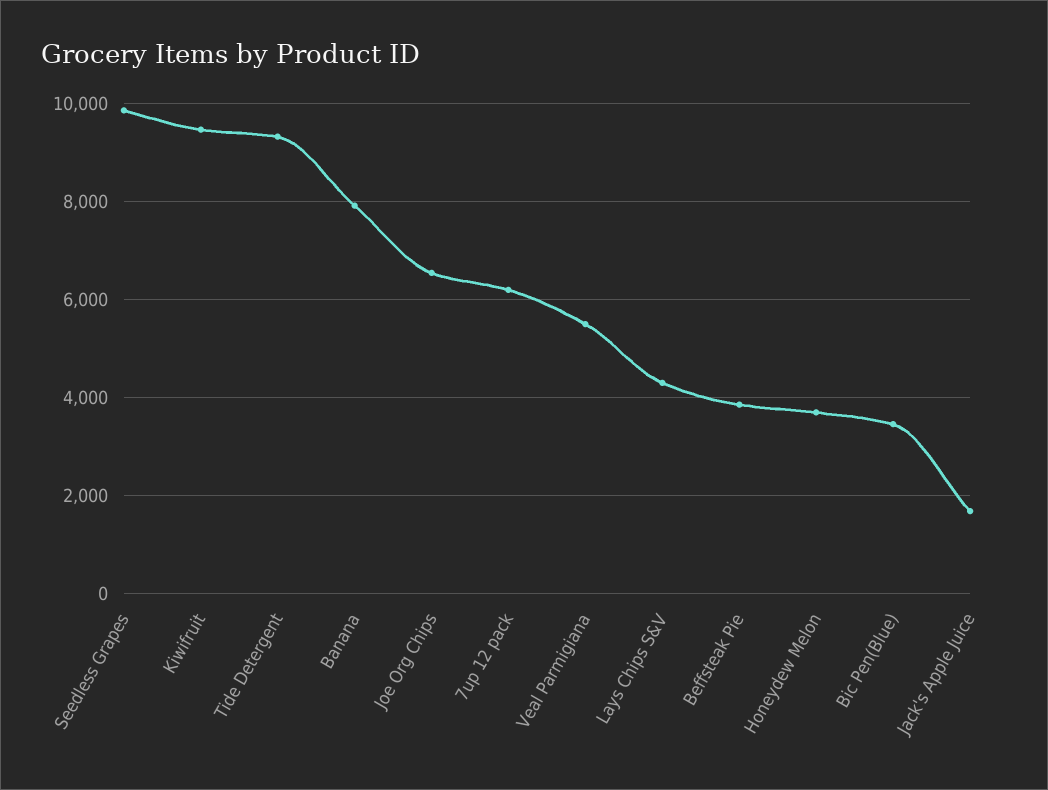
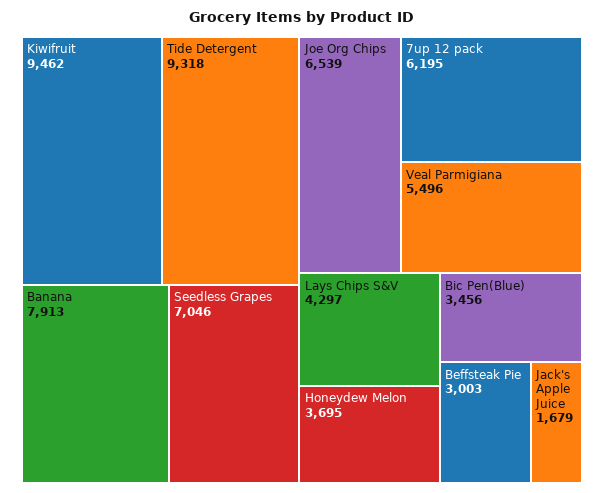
Seedless Grapes: 9800 -> 7046
Beffsteak Pie: 3800 -> 3003

